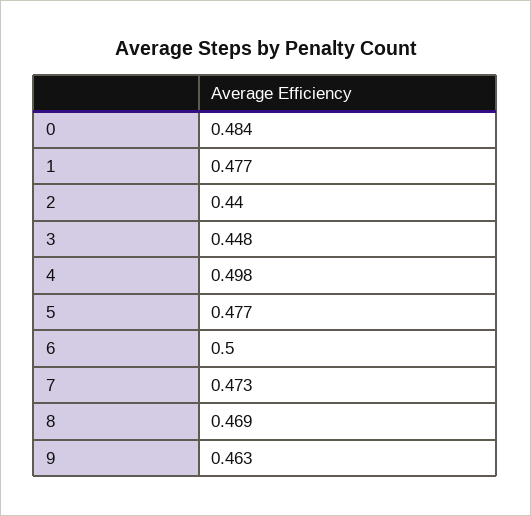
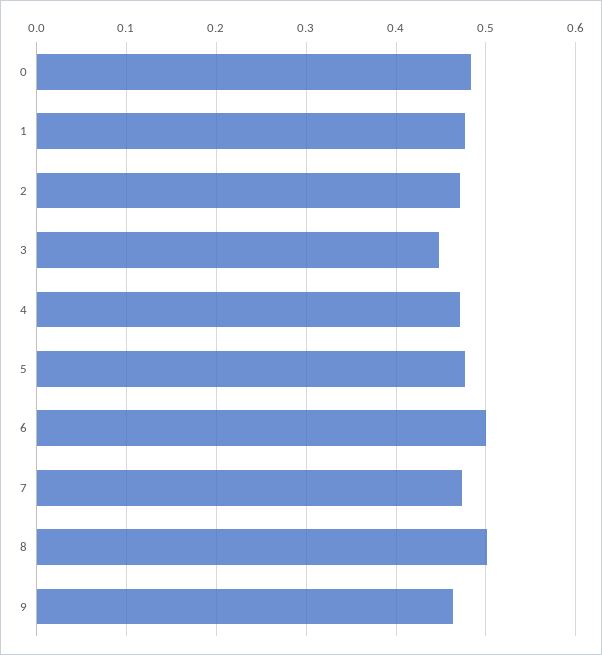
2: 0.44 -> 0.47
4: 0.498 -> 0.47
8: 0.469 -> 0.5

